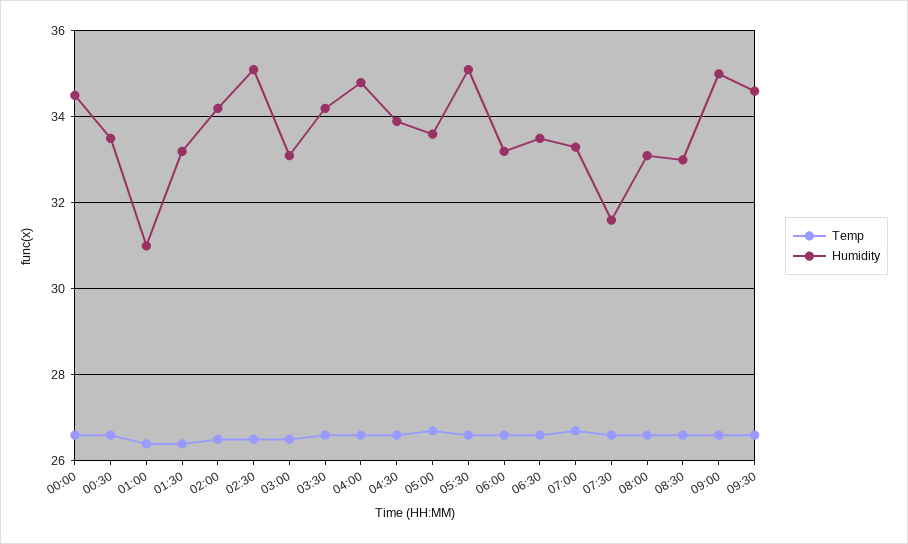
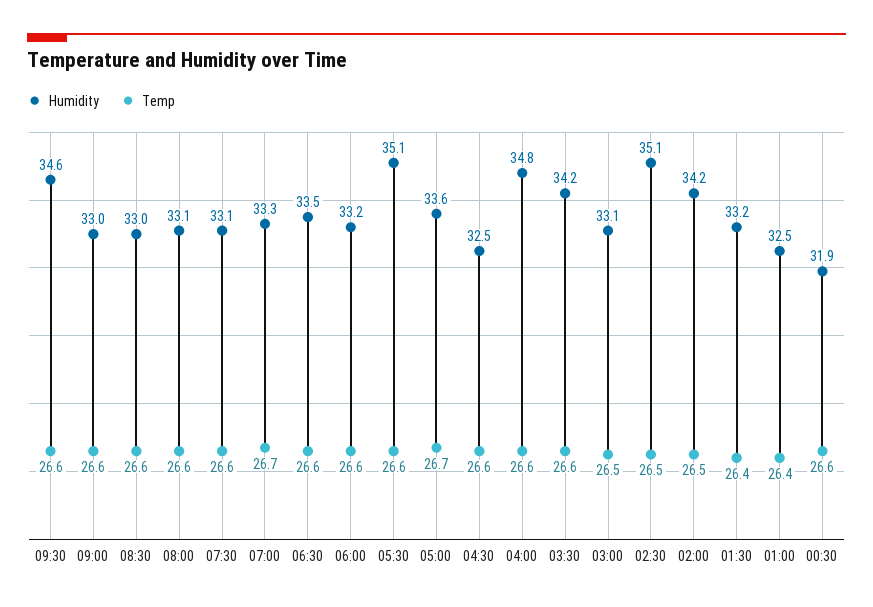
Temp, 00:00: 26.5 -> none
Humidity, 00:00: 34.5 -> none
Humidity, 00:30: 33.5 -> 31.9
Humidity, 01:00: 31 -> 32.5
Humidity, 04:30: 34 -> 32.5
Humidity, 07:30: 31.5 -> 33.1
Humidity, 09:00: 35 -> 33

